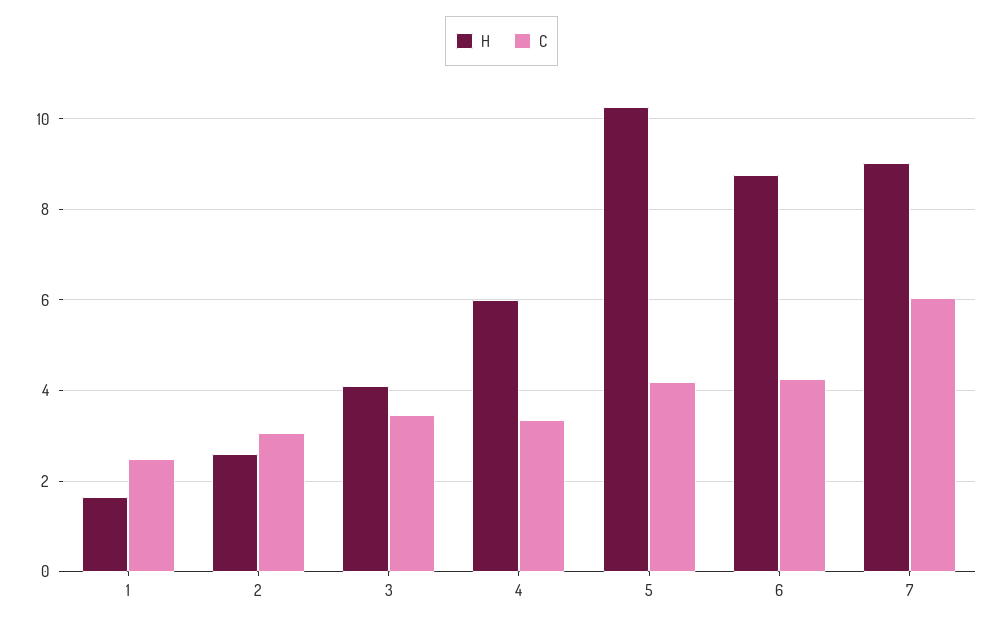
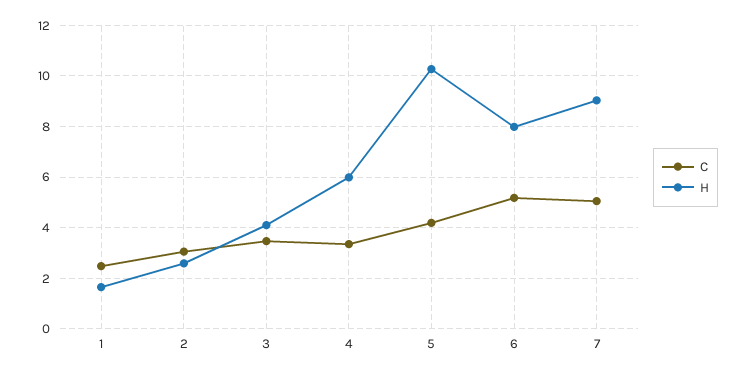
H, 6: 8.8 -> 8
C, 6: 4.2 -> 5.25
C, 7: 6 -> 5

